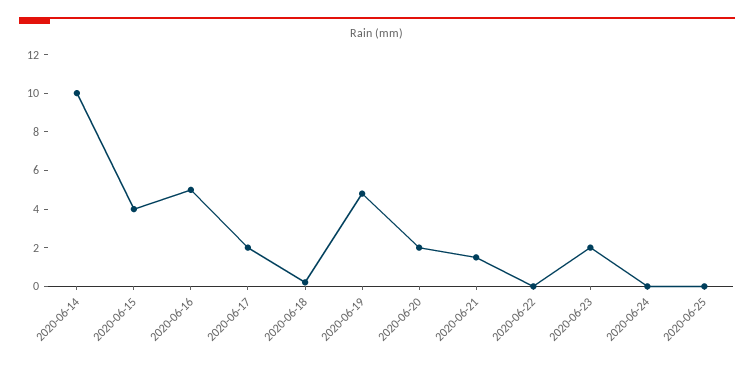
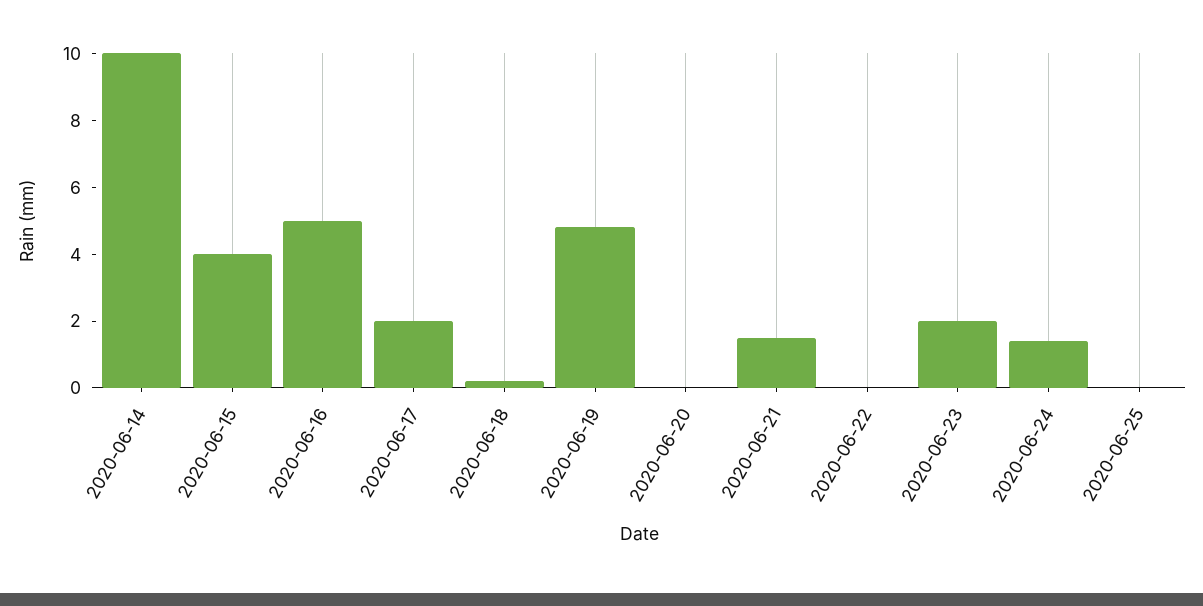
2020-06-20: 2 -> 0
2020-06-24: 0 -> 1.5

